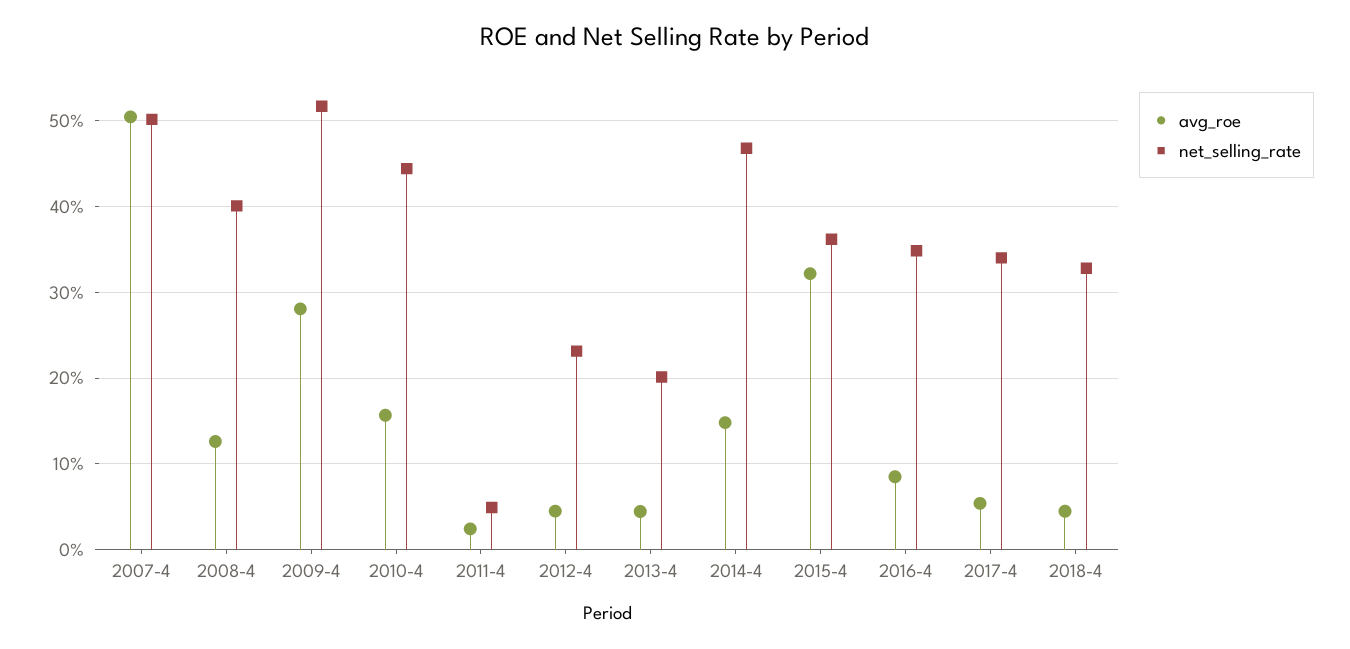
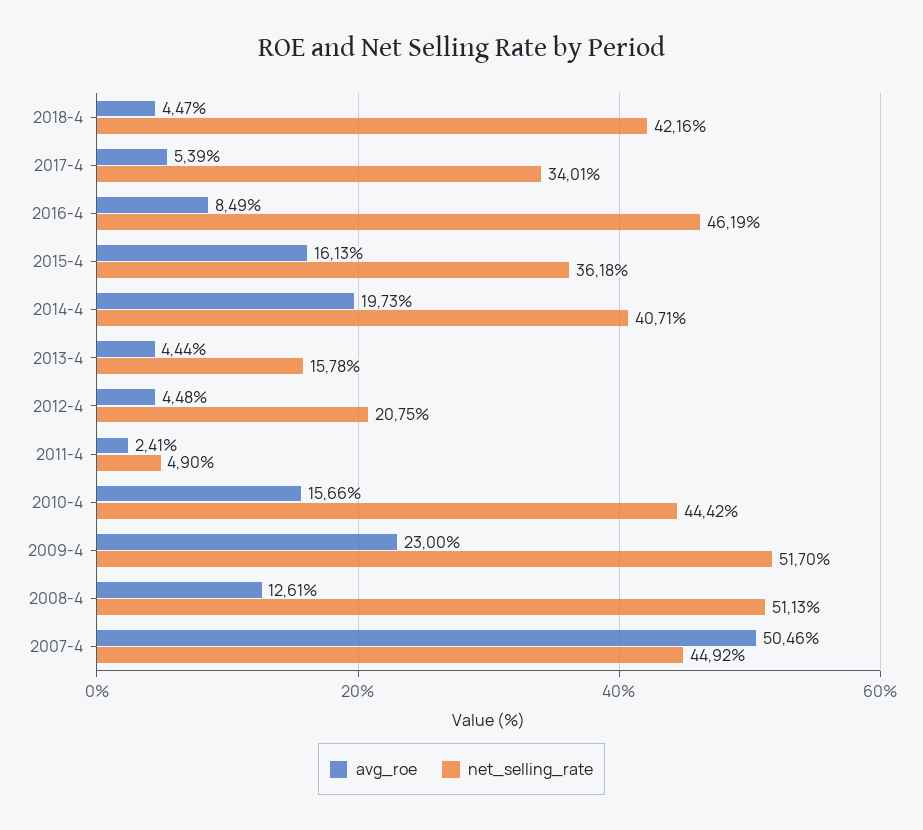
net_selling_rate, 2007-4: 50 -> 44.92
net_selling_rate, 2008-4: 40 -> 51.13
avg_roe, 2009-4: 28 -> 23
net_selling_rate, 2012-4: 23 -> 20.75
net_selling_rate, 2013-4: 20 -> 15.78
avg_roe, 2014-4: 15 -> 19.73
net_selling_rate, 2014-4: 47 -> 40.71
avg_roe, 2015-4: 32 -> 16.13
net_selling_rate, 2016-4: 35 -> 46.19
net_selling_rate, 2018-4: 33 -> 42.16

